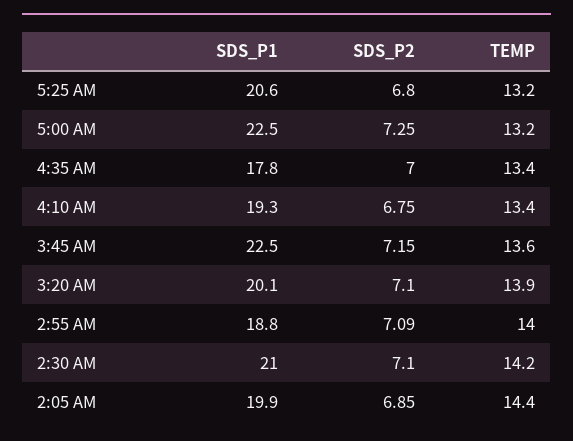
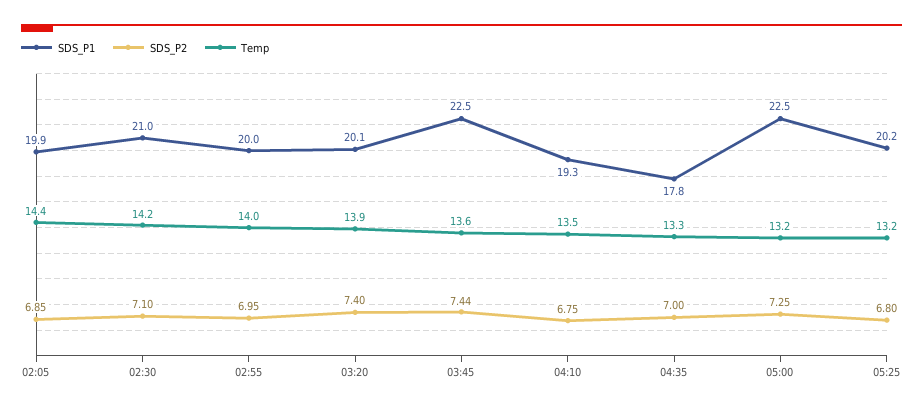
SDS_P1, 5:25 AM: 20.6 -> 20.2
TEMP, 4:35 AM: 13.4 -> 13.3
TEMP, 4:10 AM: 13.4 -> 13.5
SDS_P2, 3:45 AM: 7.15 -> 7.44
SDS_P2, 3:20 AM: 7.1 -> 7.4
SDS_P1, 2:55 AM: 18.8 -> 20
SDS_P2, 2:55 AM: 7.09 -> 6.95

